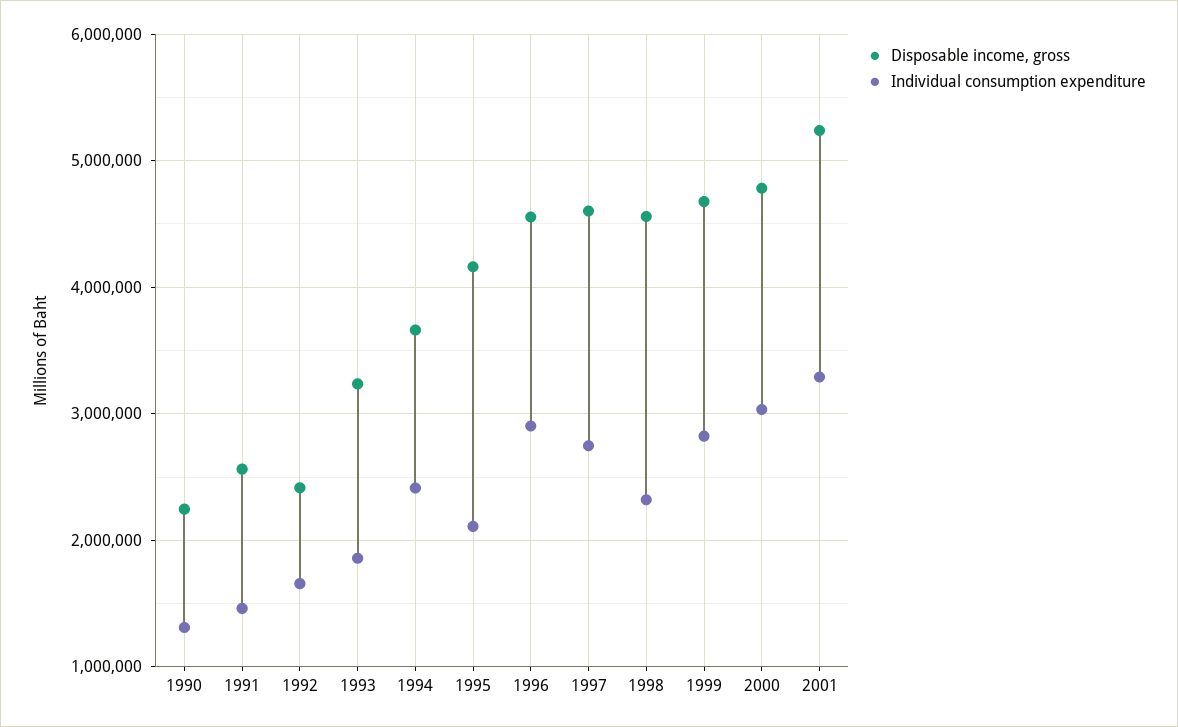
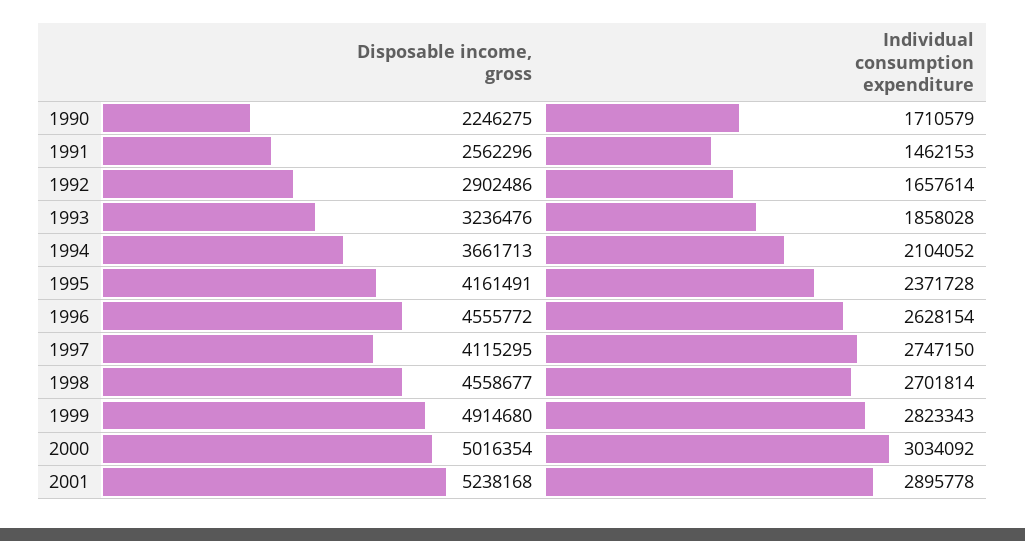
Individual consumption expenditure, 1990: 1300000 -> 1710579
Disposable income, gross, 1992: 2400000 -> 2902486
Individual consumption expenditure, 1994: 2400000 -> 2104052
Individual consumption expenditure, 1995: 2100000 -> 2371728
Individual consumption expenditure, 1996: 2900000 -> 2628154
Disposable income, gross, 1997: 4600000 -> 4115295
Individual consumption expenditure, 1998: 2300000 -> 2701814
Disposable income, gross, 1999: 4700000 -> 4914680
Disposable income, gross, 2000: 4800000 -> 5016354
Individual consumption expenditure, 2001: 3300000 -> 2895778

